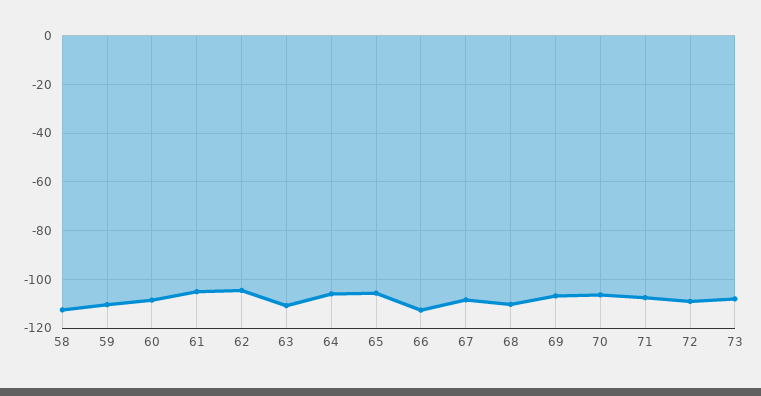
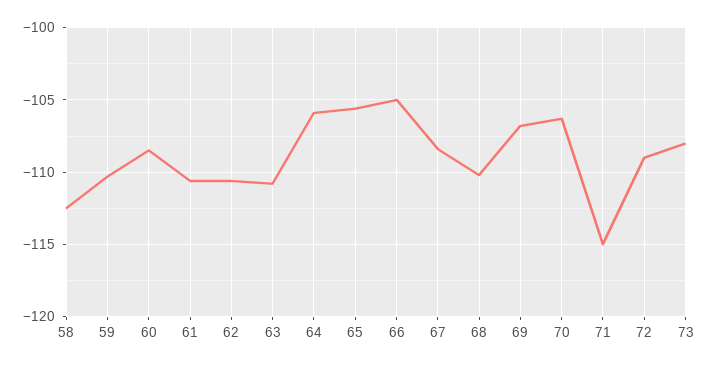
61: -105 -> -110.5
62: -105 -> -110.5
66: -112.5 -> -105
71: -107.5 -> -115

